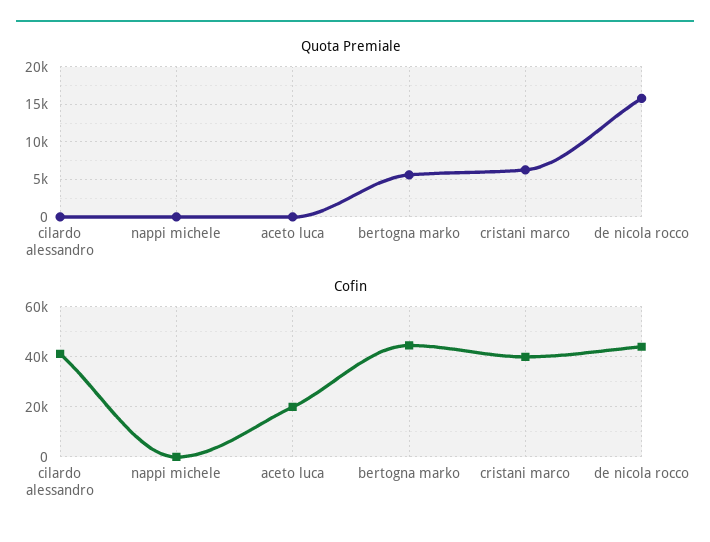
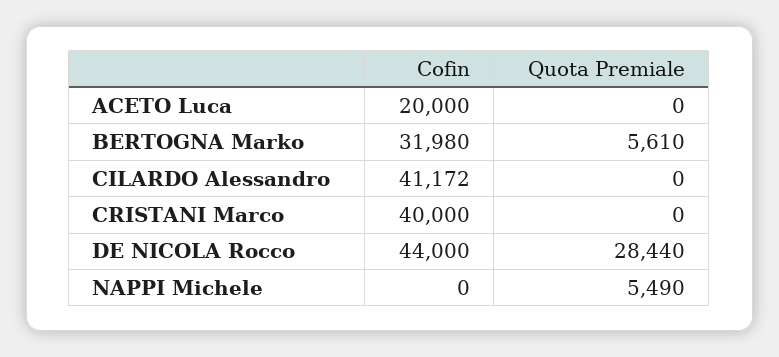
Quota Premiale, nappi michele: 0 -> 5490
Quota Premiale, cristani marco: 6000 -> 0
Quota Premiale, de nicola rocco: 16000 -> 28440
Cofin, bertogna marko: 45000 -> 31980

